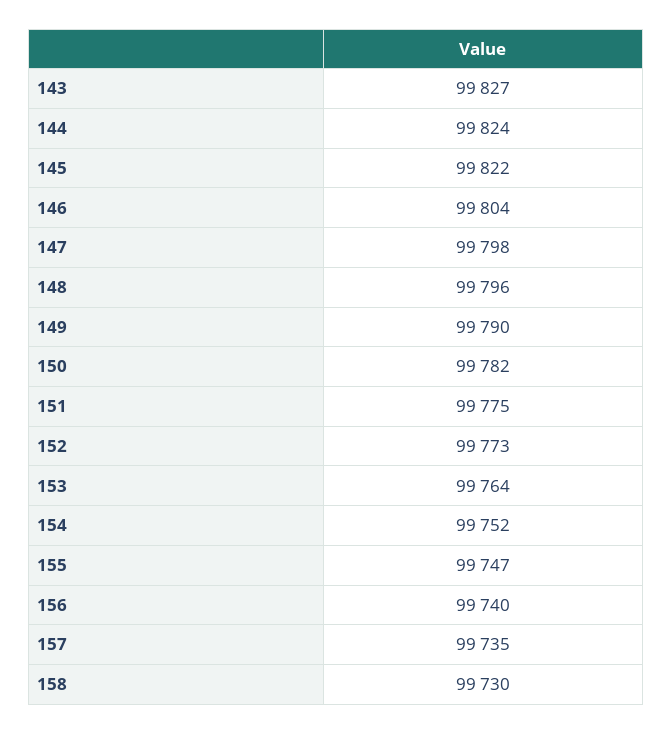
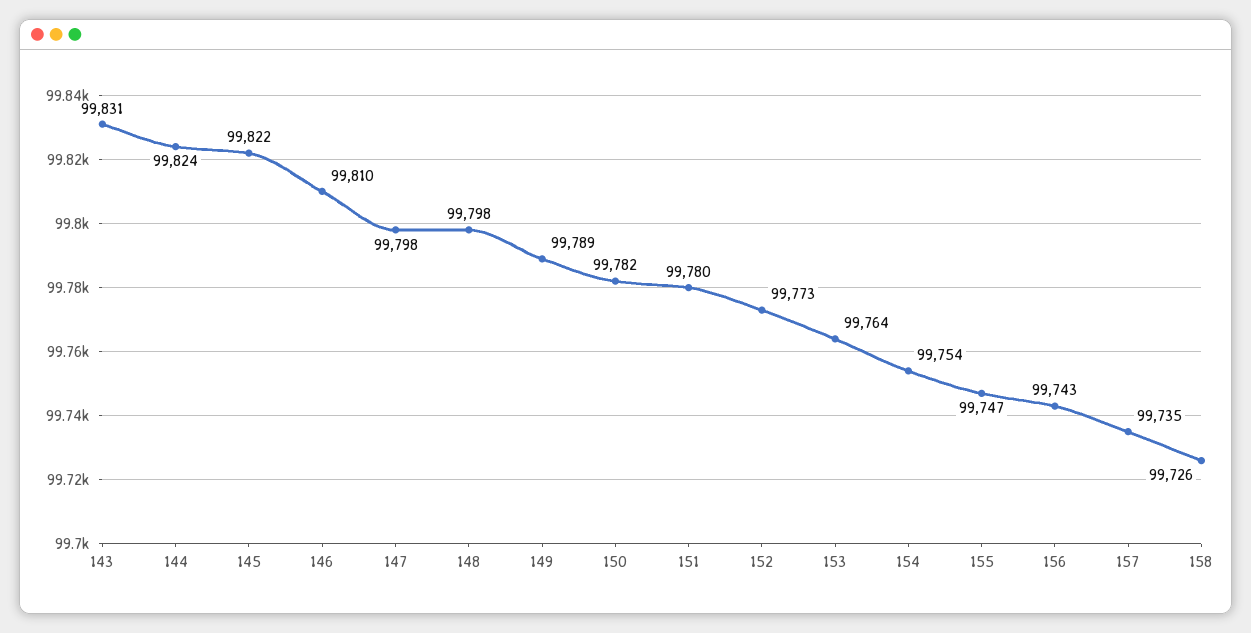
143: 99827 -> 99831
146: 99804 -> 99810
148: 99796 -> 99798
149: 99790 -> 99789
151: 99775 -> 99780
154: 99752 -> 99754
156: 99740 -> 99743
158: 99730 -> 99726

